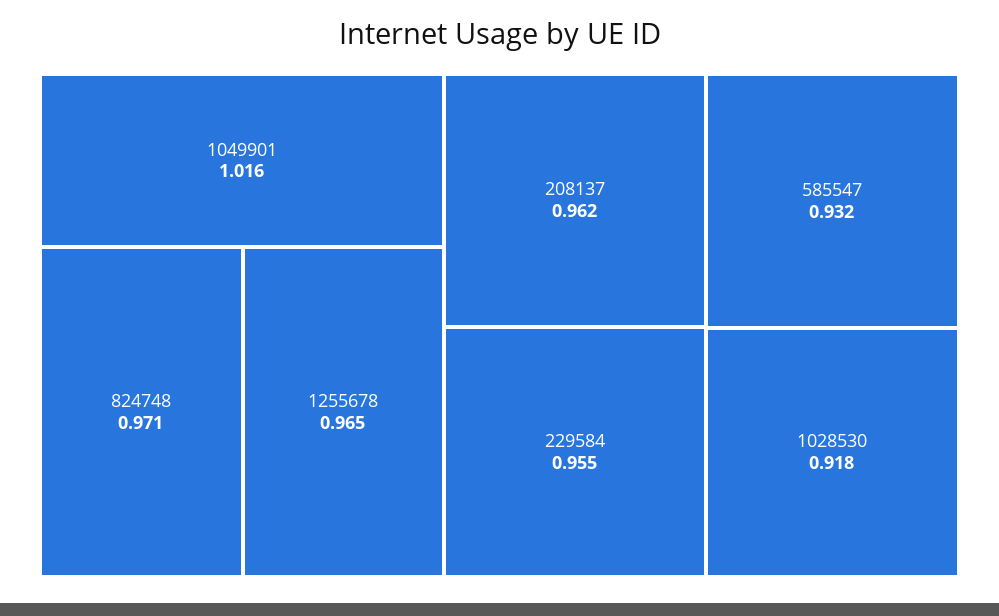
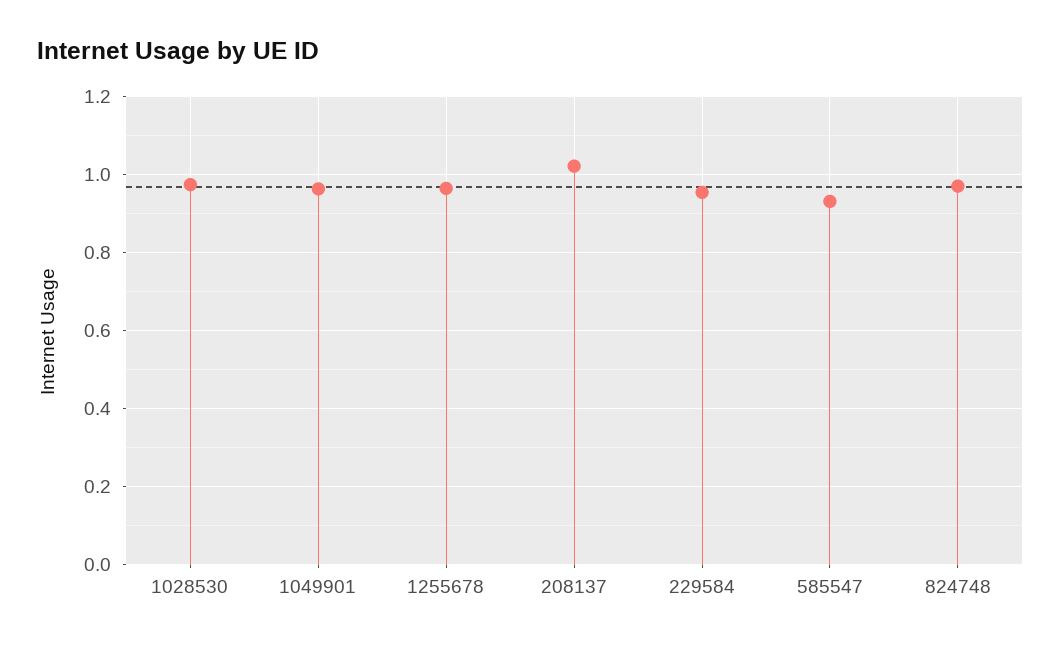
1049901: 1.016 -> 0.96
208137: 0.962 -> 1.02
1028530: 0.918 -> 0.98

